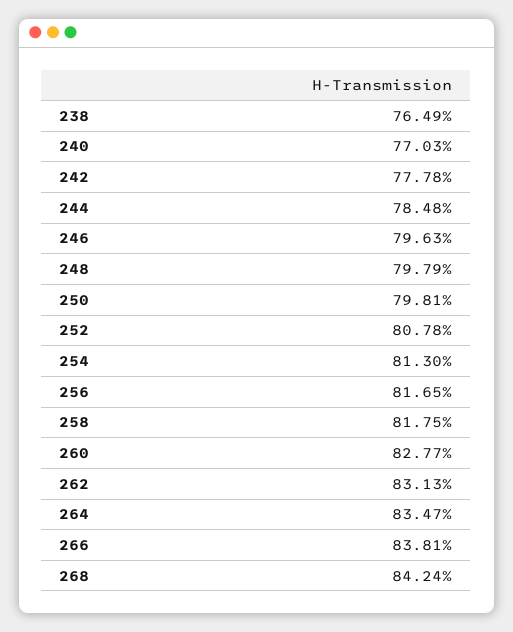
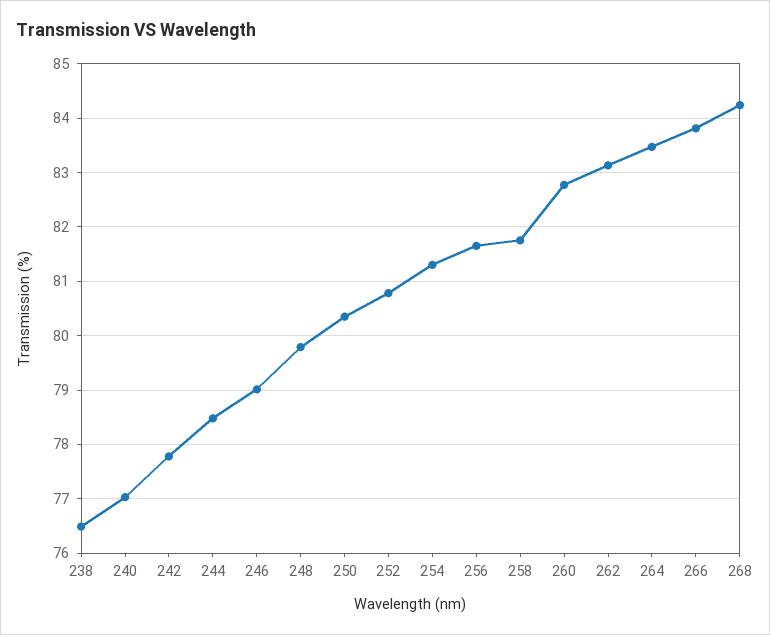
246: 79.63 -> 79
250: 79.81 -> 80.4

